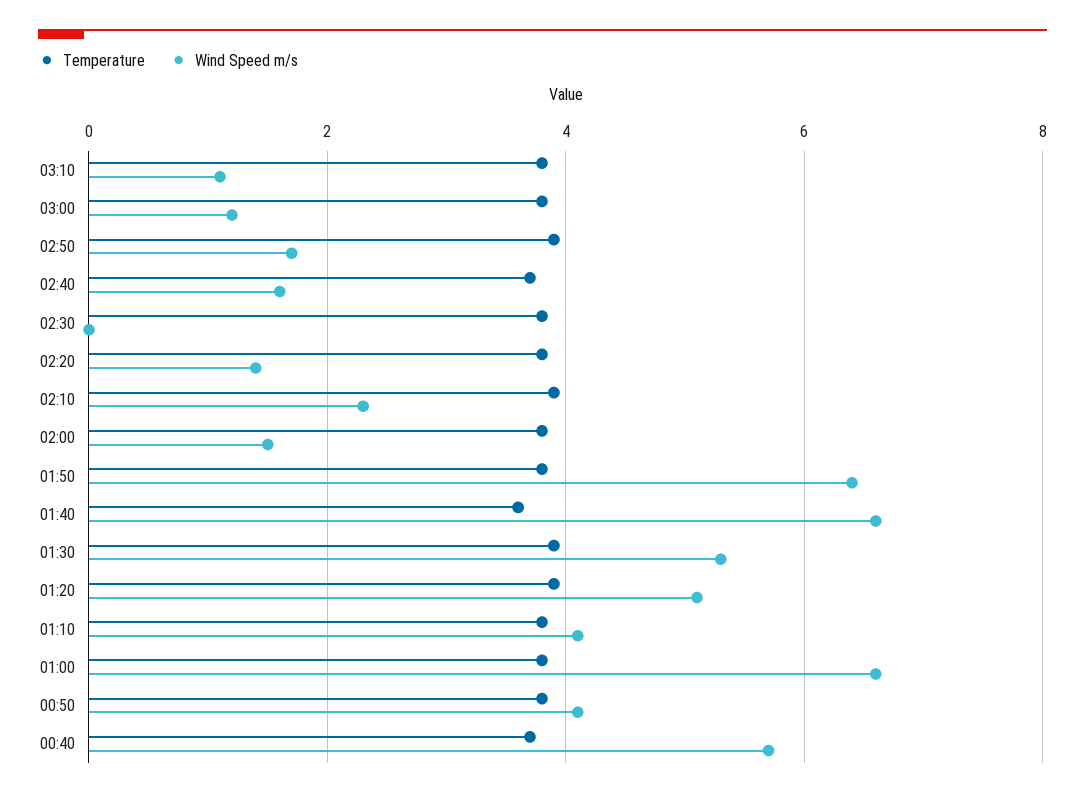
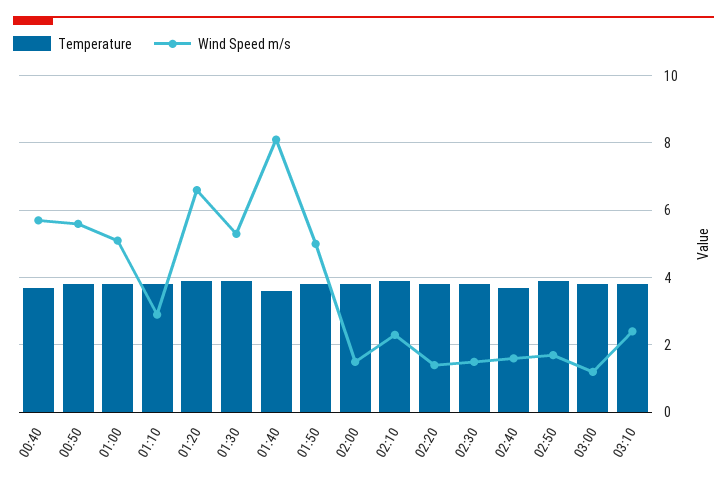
Wind Speed m/s, 03:10: 1 -> 2.5
Wind Speed m/s, 02:30: 0 -> 1.5
Wind Speed m/s, 01:50: 6.5 -> 5
Wind Speed m/s, 01:40: 6.5 -> 8
Wind Speed m/s, 01:20: 5 -> 6.5
Wind Speed m/s, 01:10: 4 -> 3
Wind Speed m/s, 01:00: 6.5 -> 5
Wind Speed m/s, 00:50: 4 -> 5.5

